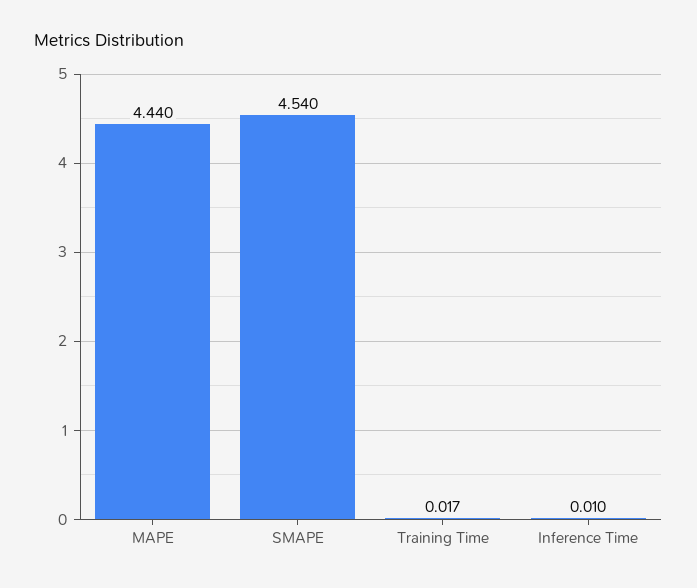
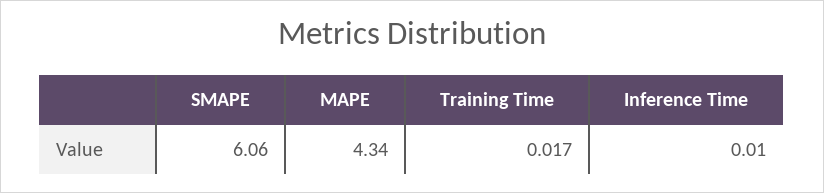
MAPE: 4.44 -> 4.34
SMAPE: 4.54 -> 6.06

